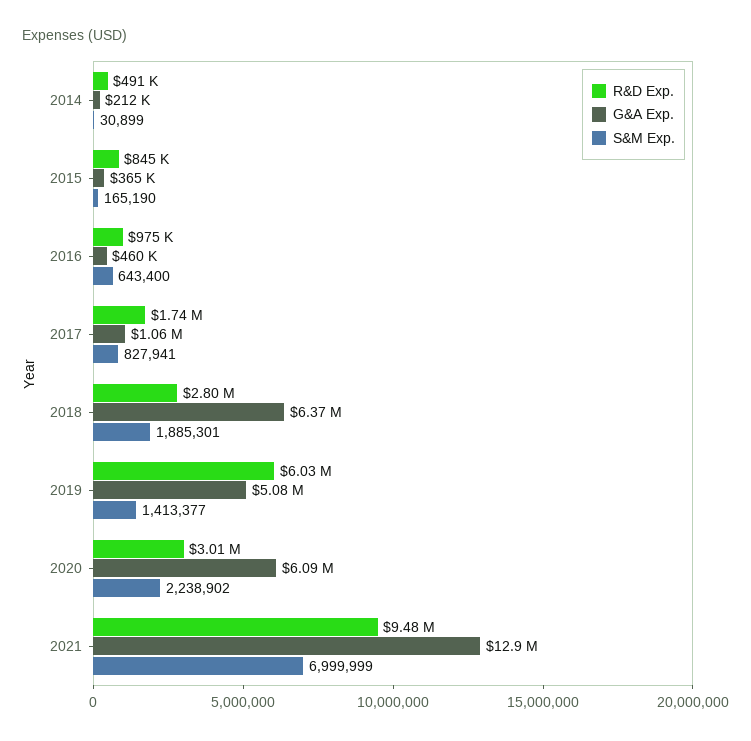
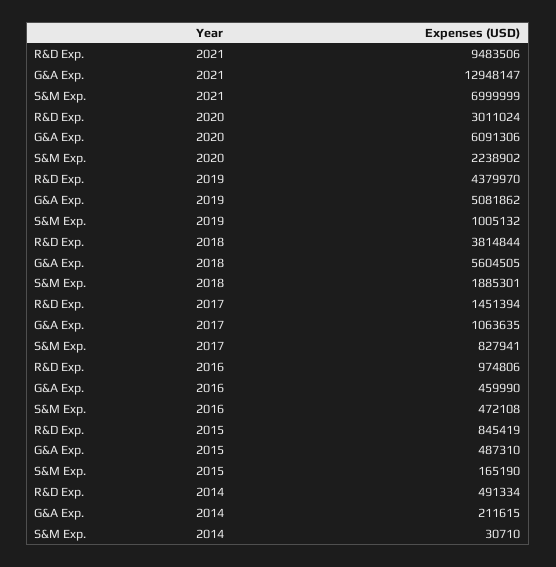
S&M Exp., 2014: 30899 -> 30710
G&A Exp., 2015: 365000 -> 487310
S&M Exp., 2016: 643400 -> 472108
R&D Exp., 2017: 1740000 -> 1451394
R&D Exp., 2018: 2800000 -> 3814844
G&A Exp., 2018: 6370000 -> 5604505
R&D Exp., 2019: 6030000 -> 4379970
S&M Exp., 2019: 1413377 -> 1005132

